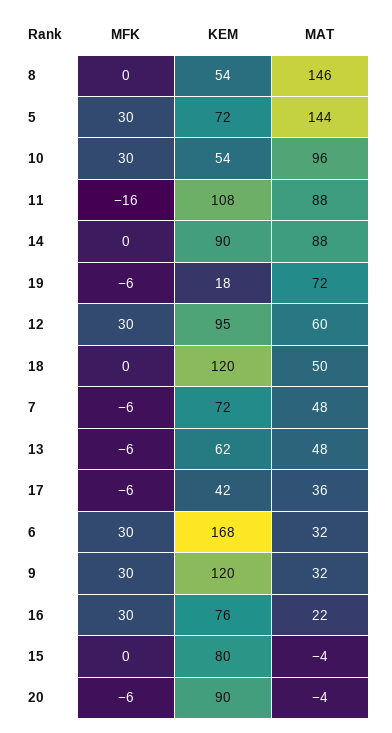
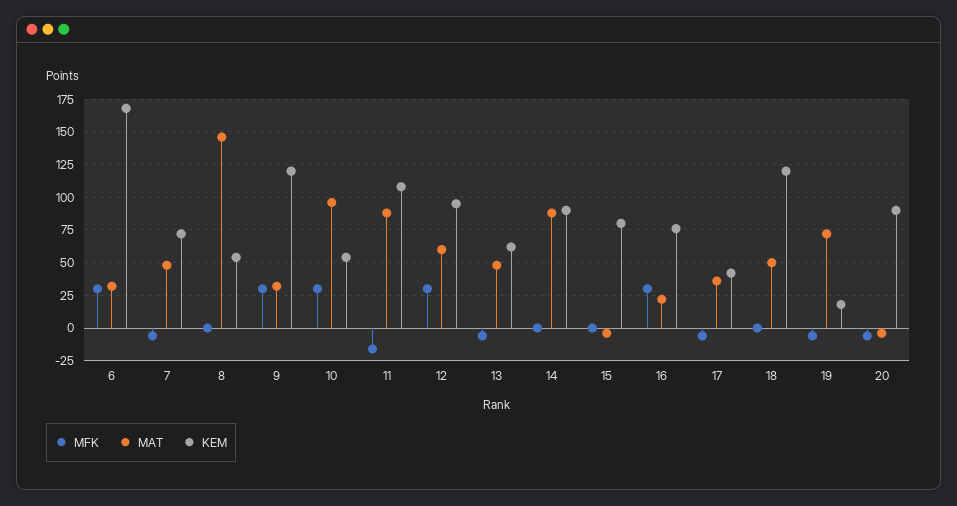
MFK, 5: 30 -> none
KEM, 5: 72 -> none
MAT, 5: 144 -> none

